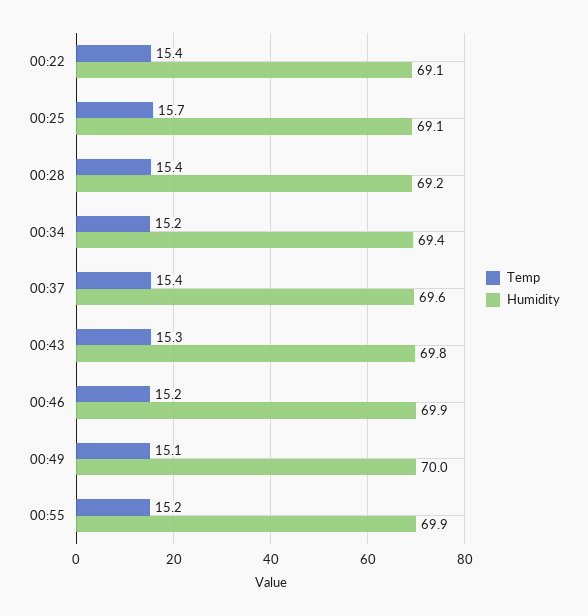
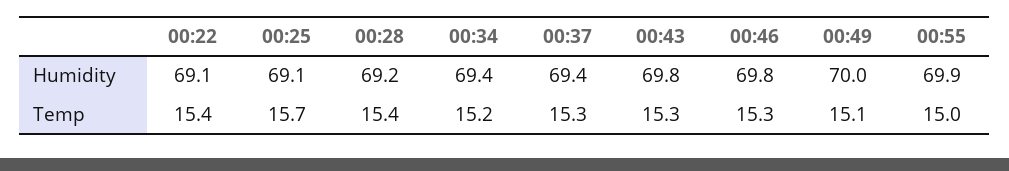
Temp, 00:37: 15.4 -> 15.3
Humidity, 00:37: 69.6 -> 69.4
Temp, 00:46: 15.2 -> 15.3
Humidity, 00:46: 69.9 -> 69.8
Temp, 00:55: 15.2 -> 15

